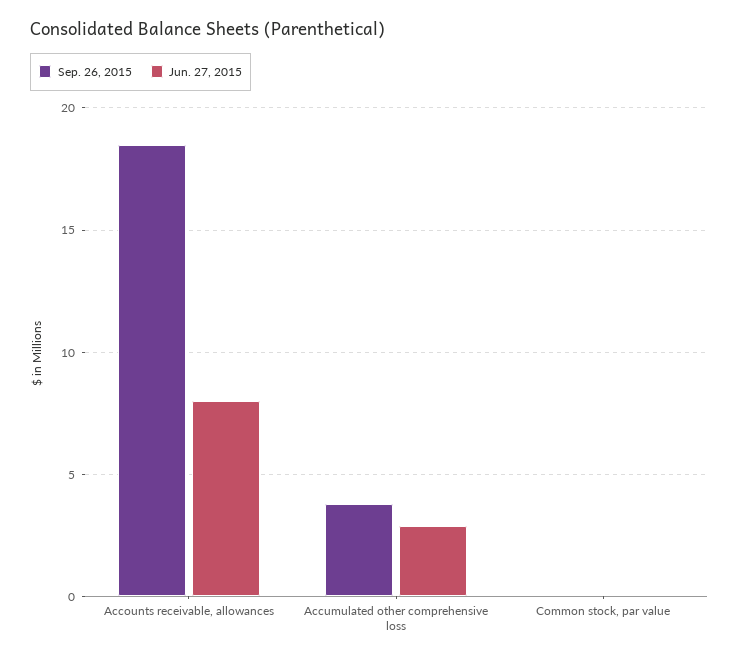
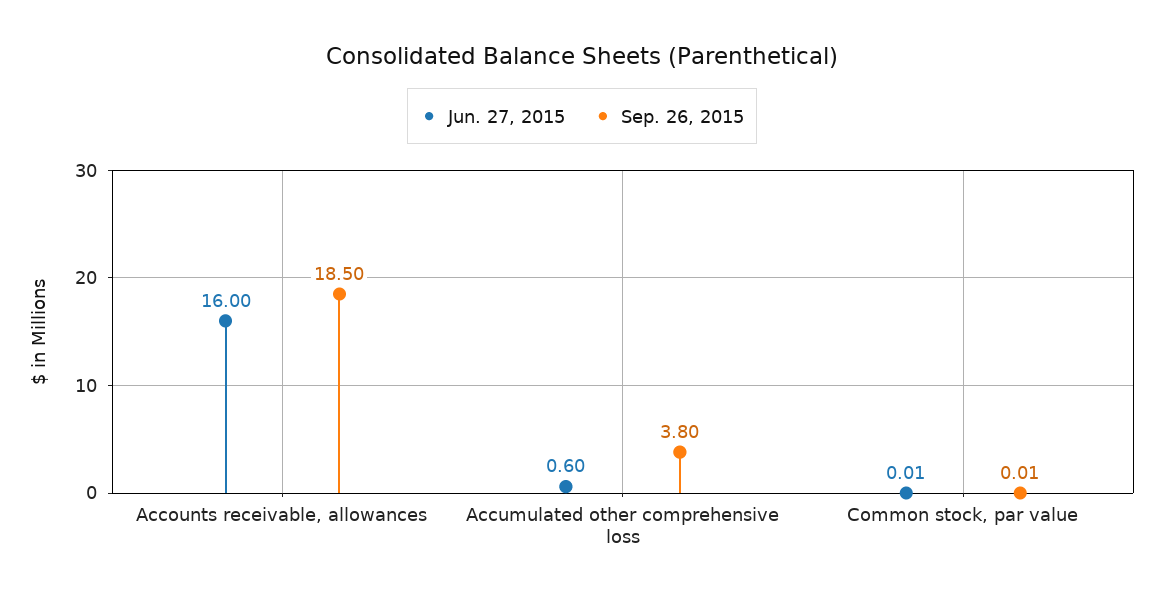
Jun. 27, 2015, Accounts receivable, allowances: 8 -> 16
Jun. 27, 2015, Accumulated other comprehensive loss: 3 -> 0.6

